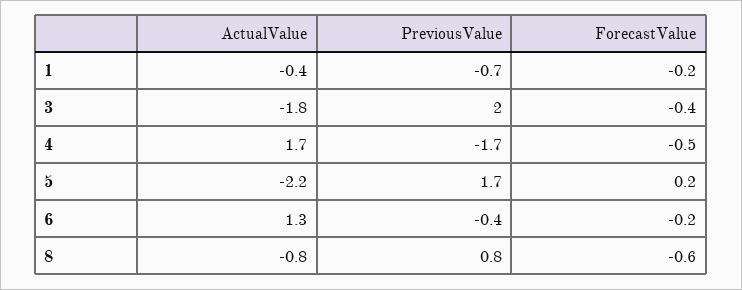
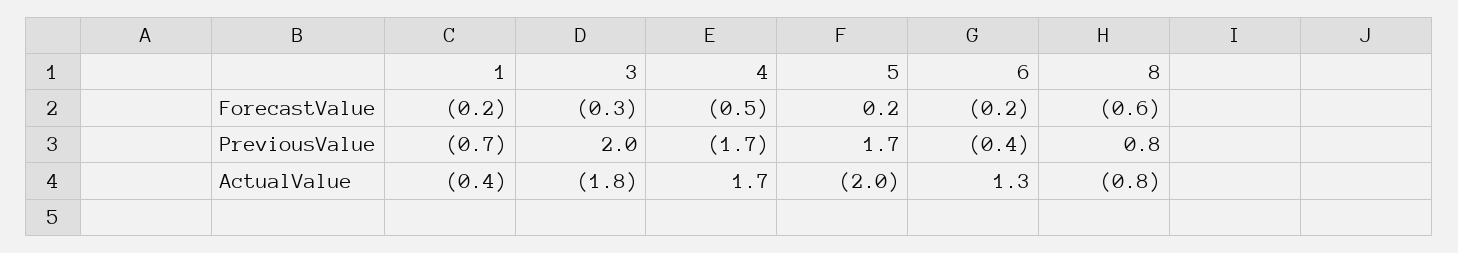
ForecastValue, 3: -0.4 -> -0.3
ActualValue, 5: -2.2 -> -2

